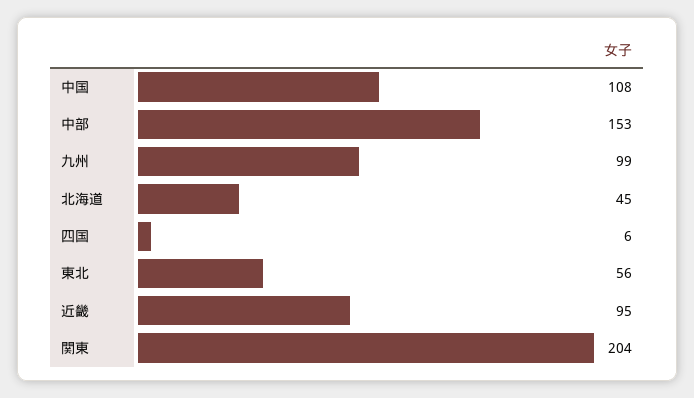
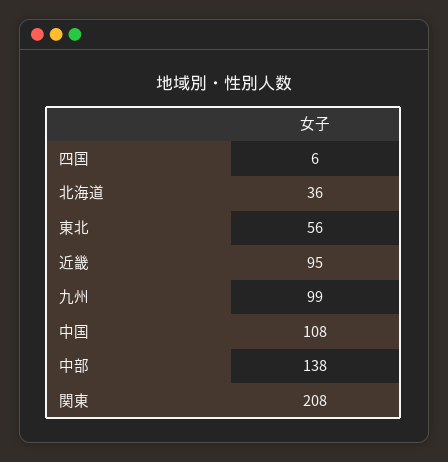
中部: 153 -> 138
北海道: 45 -> 36
関東: 204 -> 208

